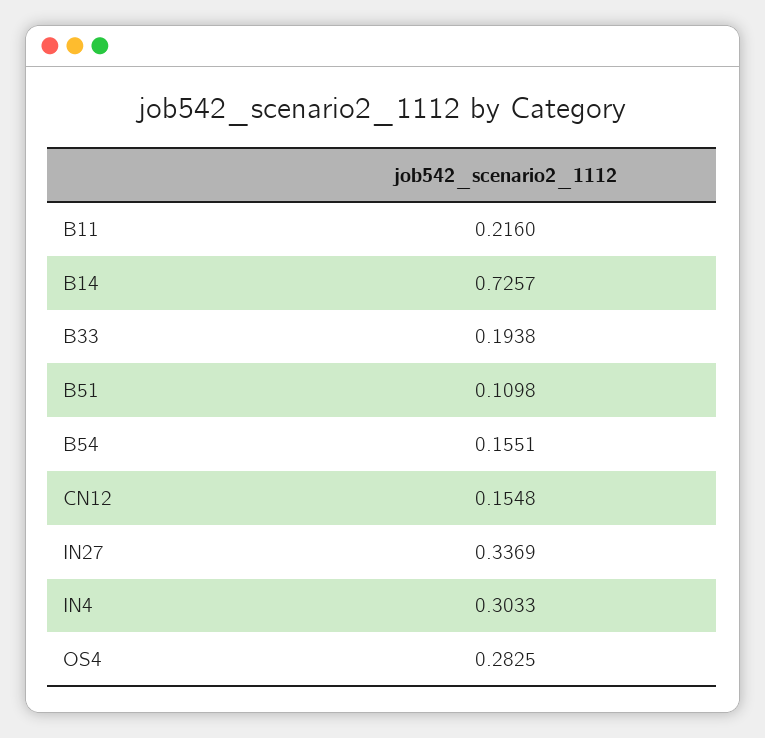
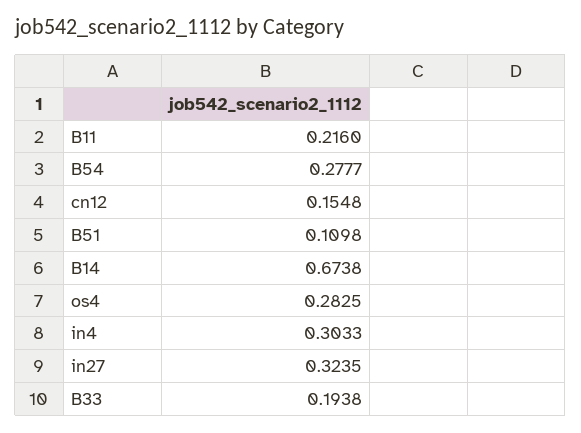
B14: 0.7257 -> 0.6738
B54: 0.1551 -> 0.2777
IN27: 0.3369 -> 0.3235

